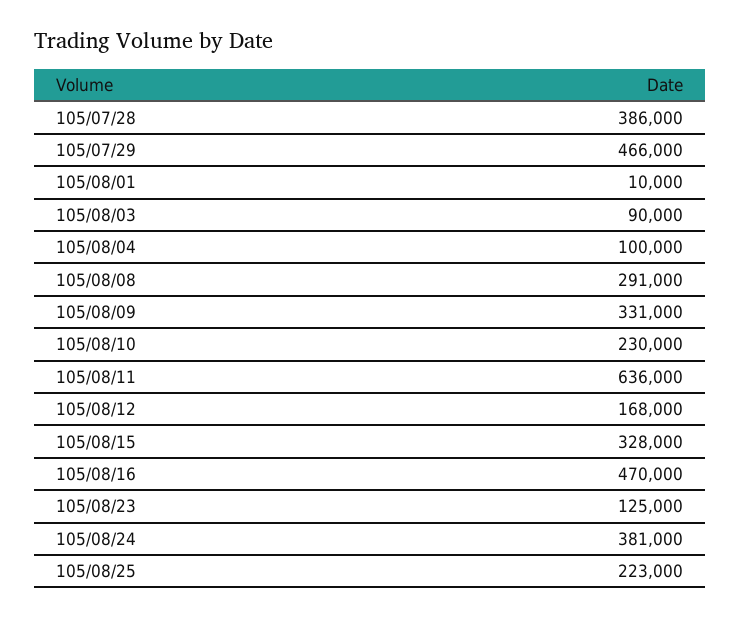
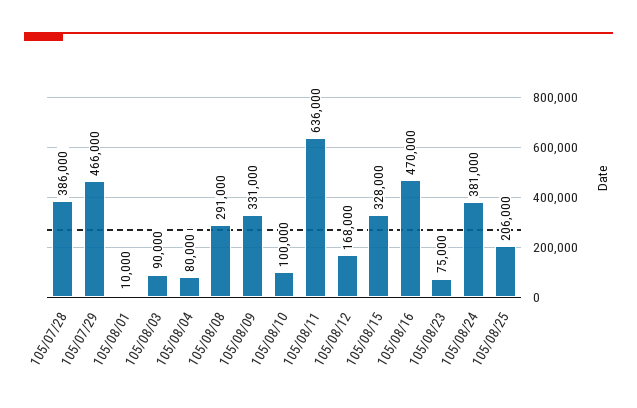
105/08/04: 100000 -> 80000
105/08/10: 230000 -> 100000
105/08/23: 125000 -> 75000
105/08/25: 223000 -> 206000

